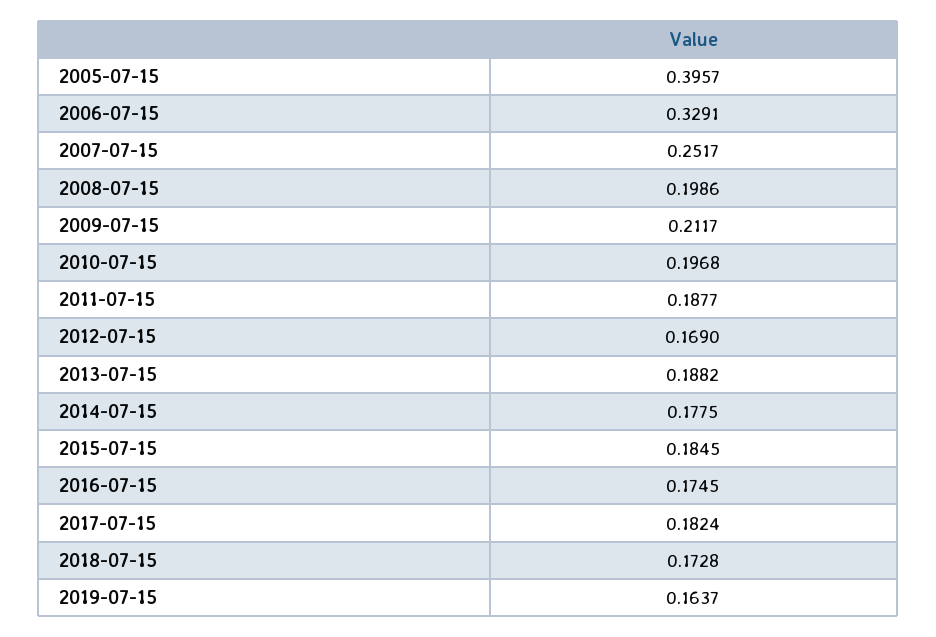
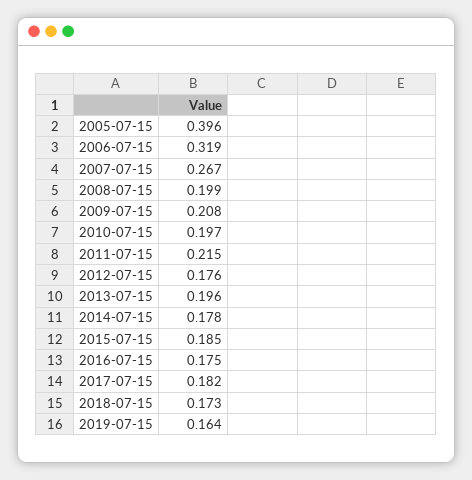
2006-07-15: 0.3291 -> 0.319
2007-07-15: 0.2517 -> 0.267
2009-07-15: 0.2117 -> 0.208
2011-07-15: 0.1877 -> 0.215
2012-07-15: 0.169 -> 0.176
2013-07-15: 0.1882 -> 0.196

